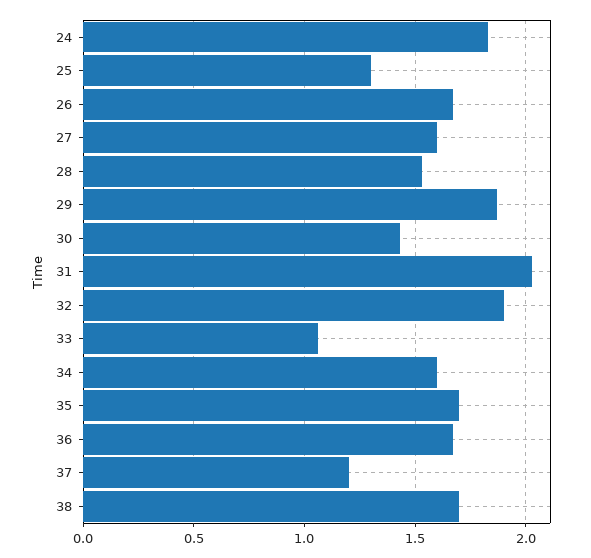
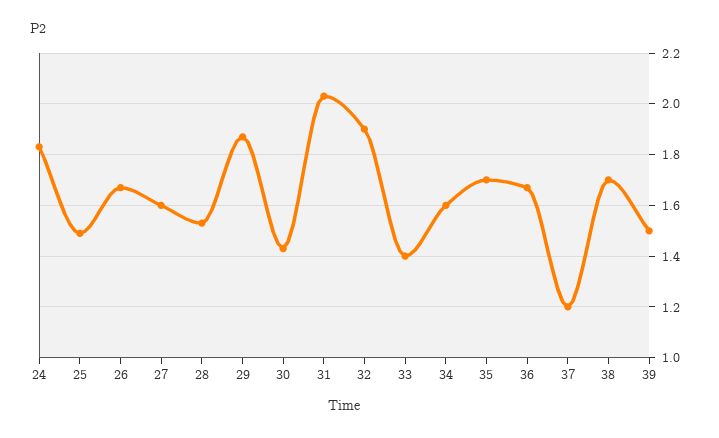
25: 1.3 -> 1.5
33: 1.05 -> 1.4
39: none -> 1.5

